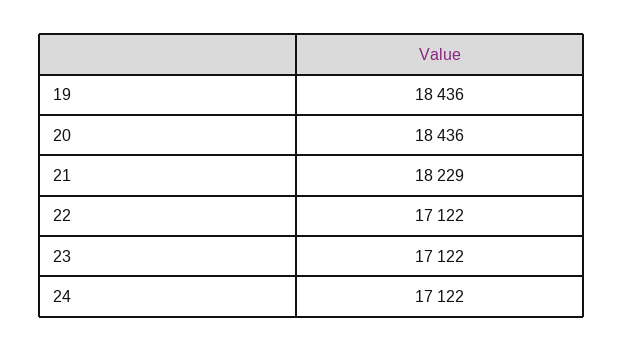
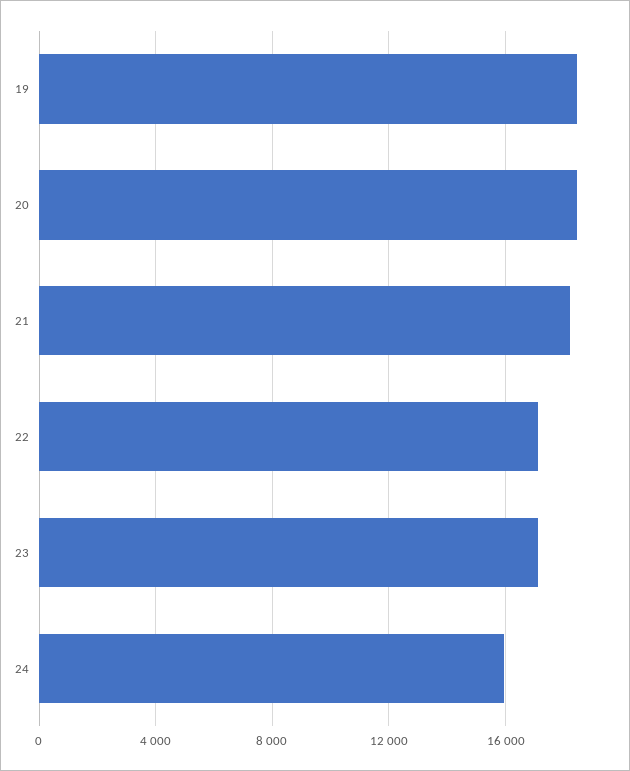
24: 17122 -> 16000

